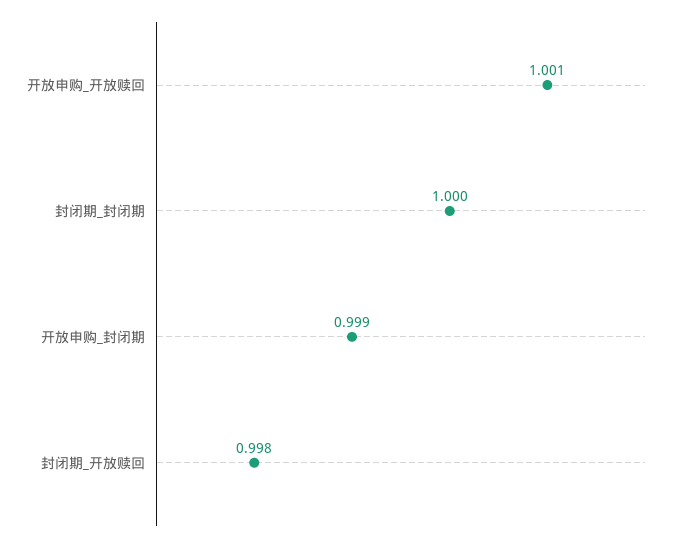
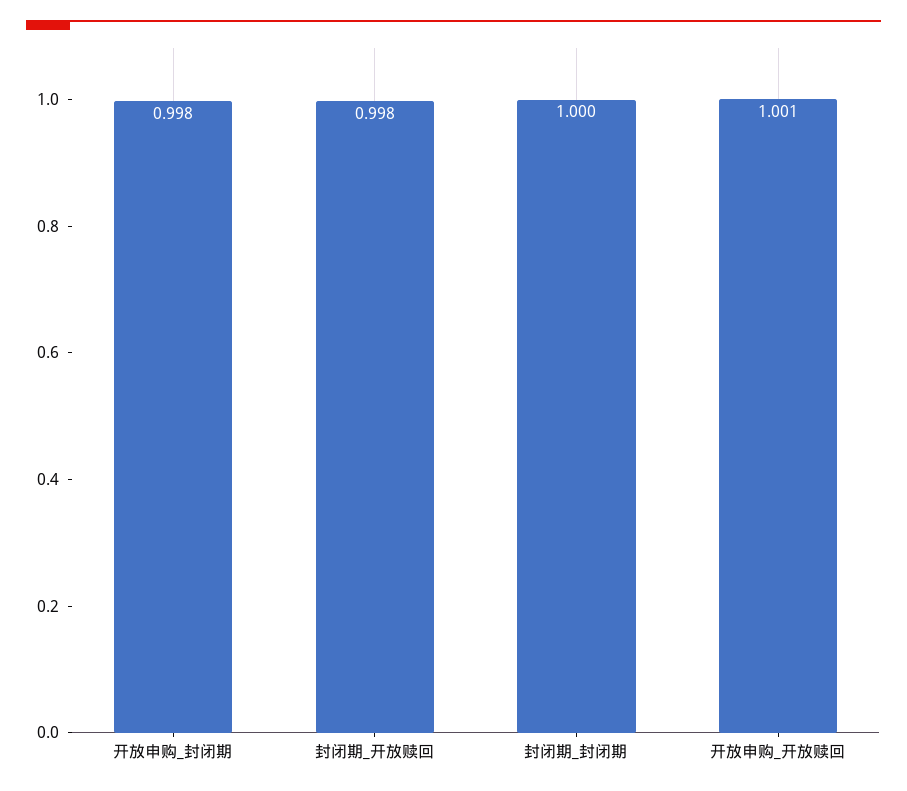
开放申购_封闭期: 0.999 -> 0.998

